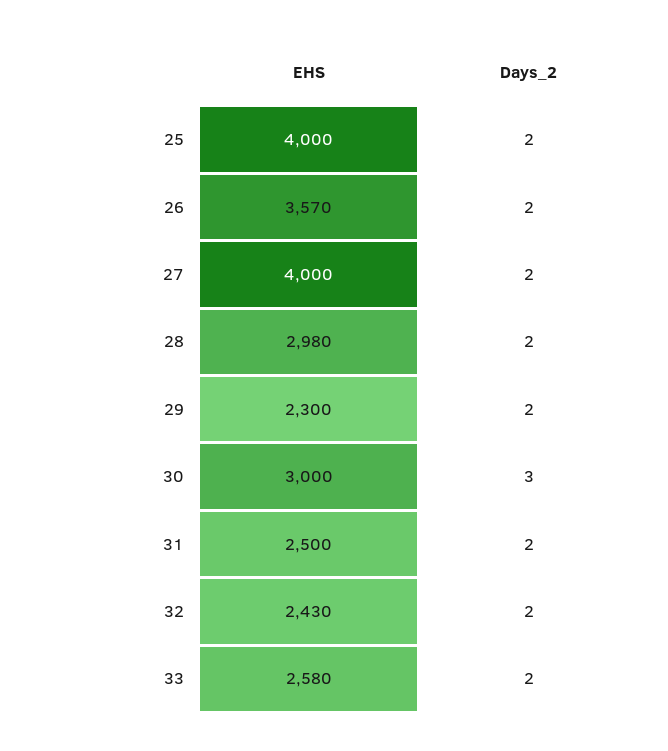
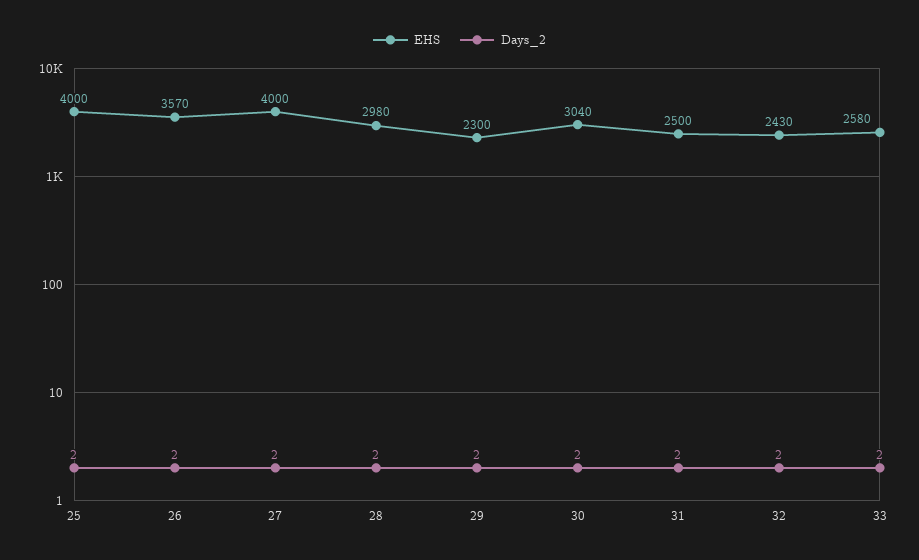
EHS, 30: 3000 -> 3040
Days_2, 30: 3 -> 2

